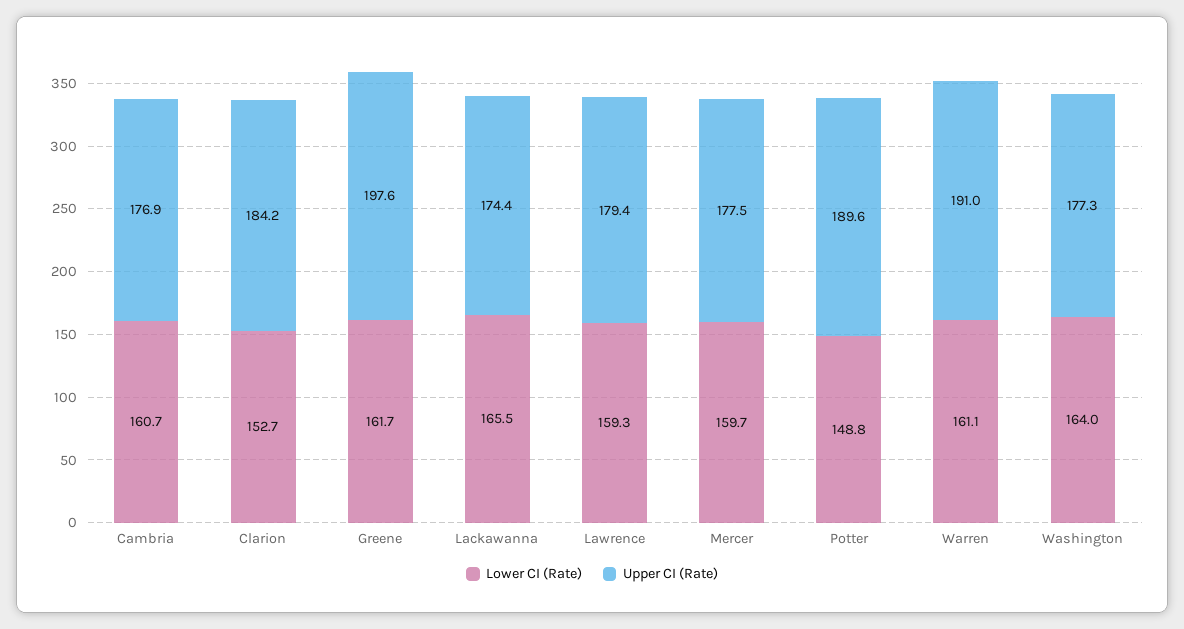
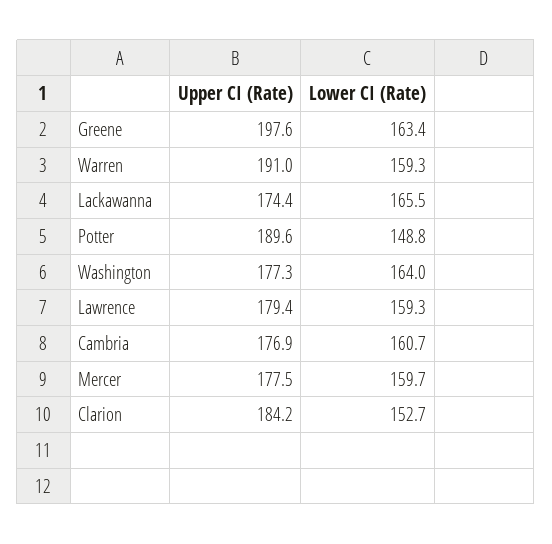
Lower CI (Rate), Greene: 161.7 -> 163.4
Lower CI (Rate), Warren: 161.1 -> 159.3

